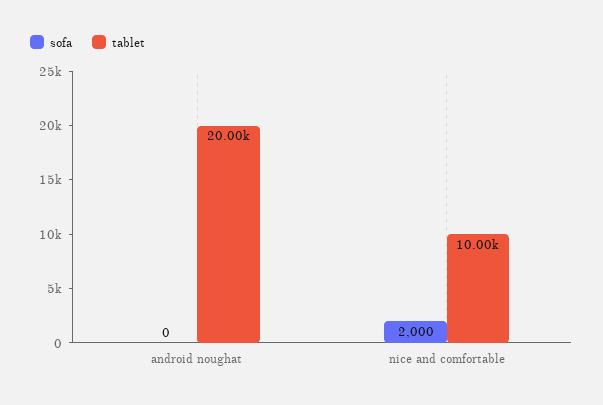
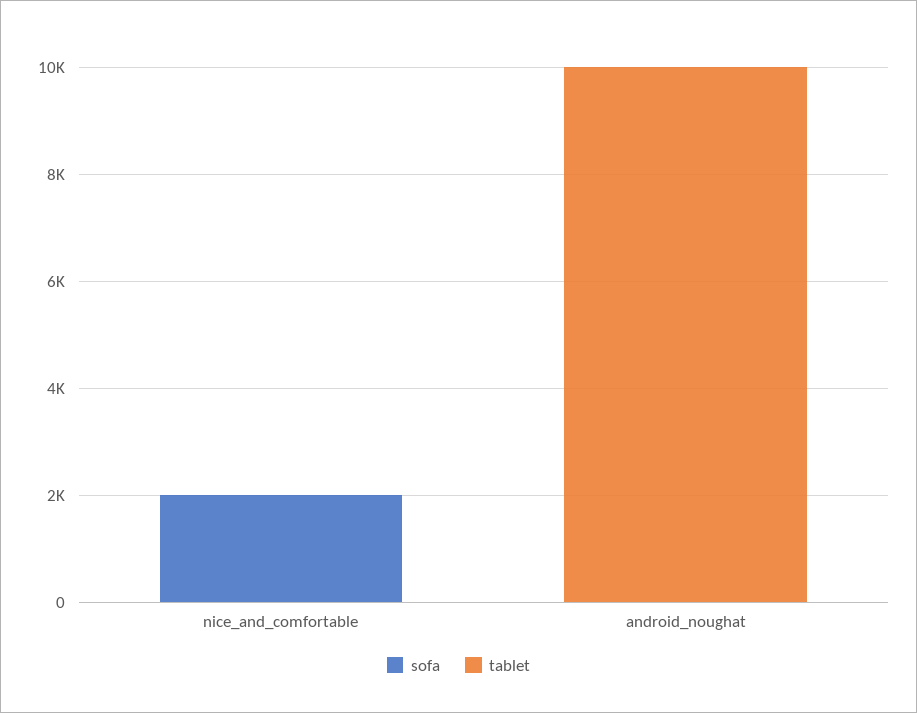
tablet, android noughat: 20000 -> 10000
tablet, nice and comfortable: 10000 -> 0

